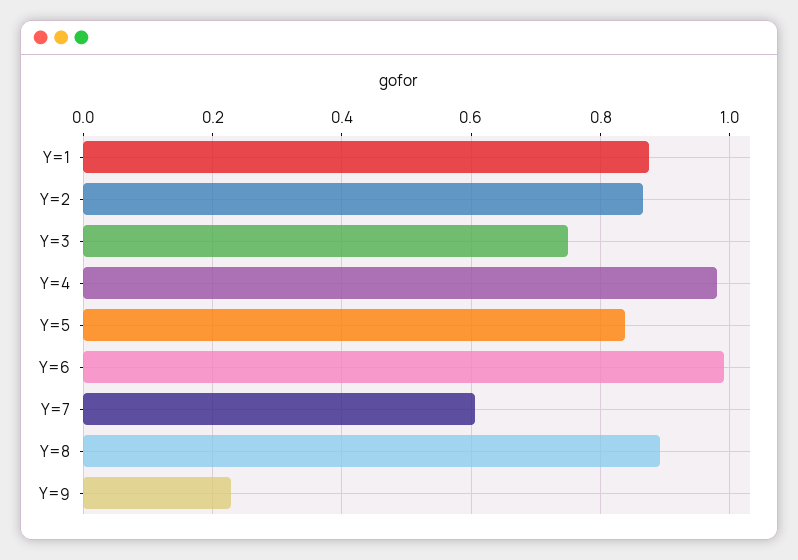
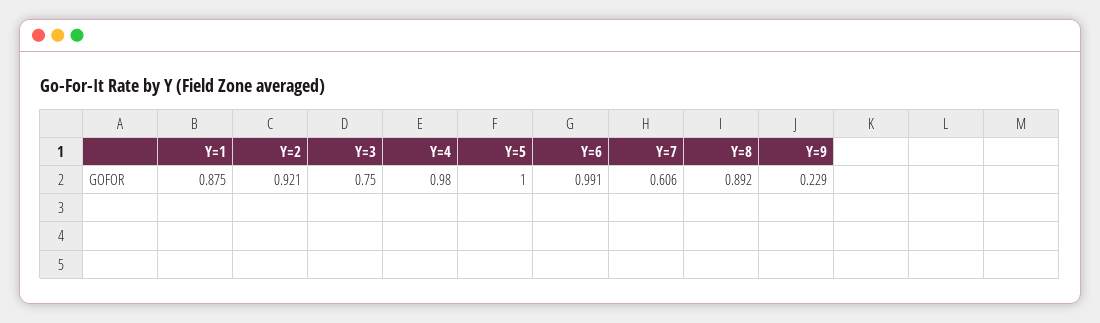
Y=2: 0.86 -> 0.921
Y=5: 0.84 -> 1

